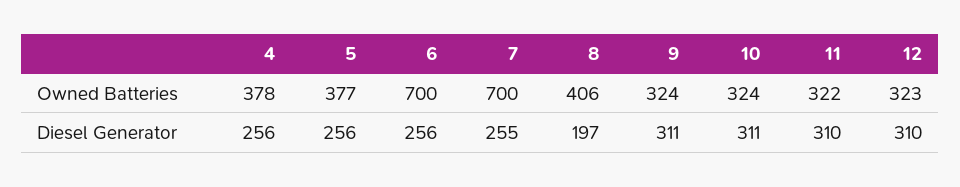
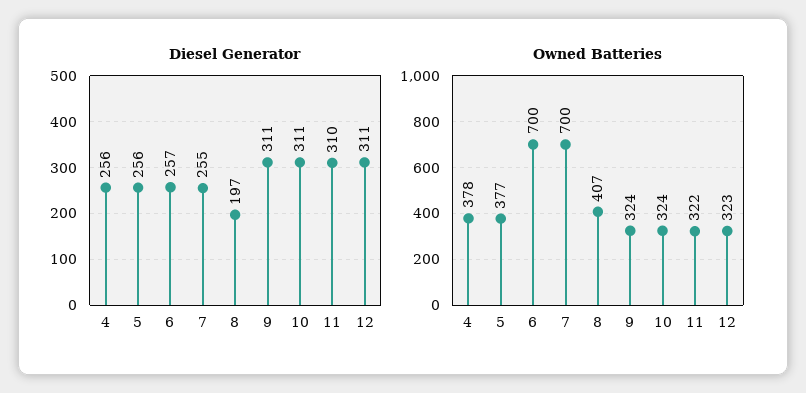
Owned Batteries, 8: 406 -> 407
Diesel Generator, 6: 256 -> 257
Diesel Generator, 12: 310 -> 311

